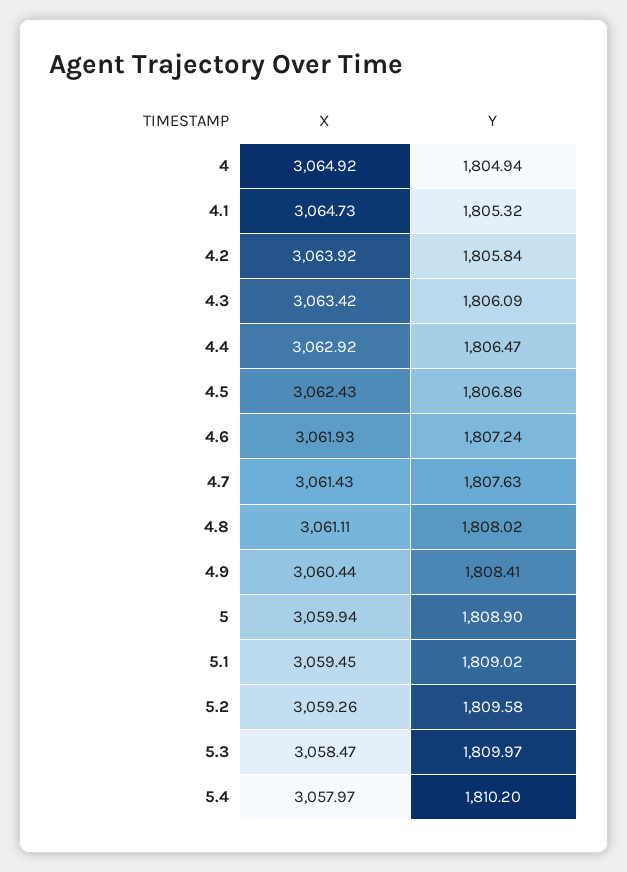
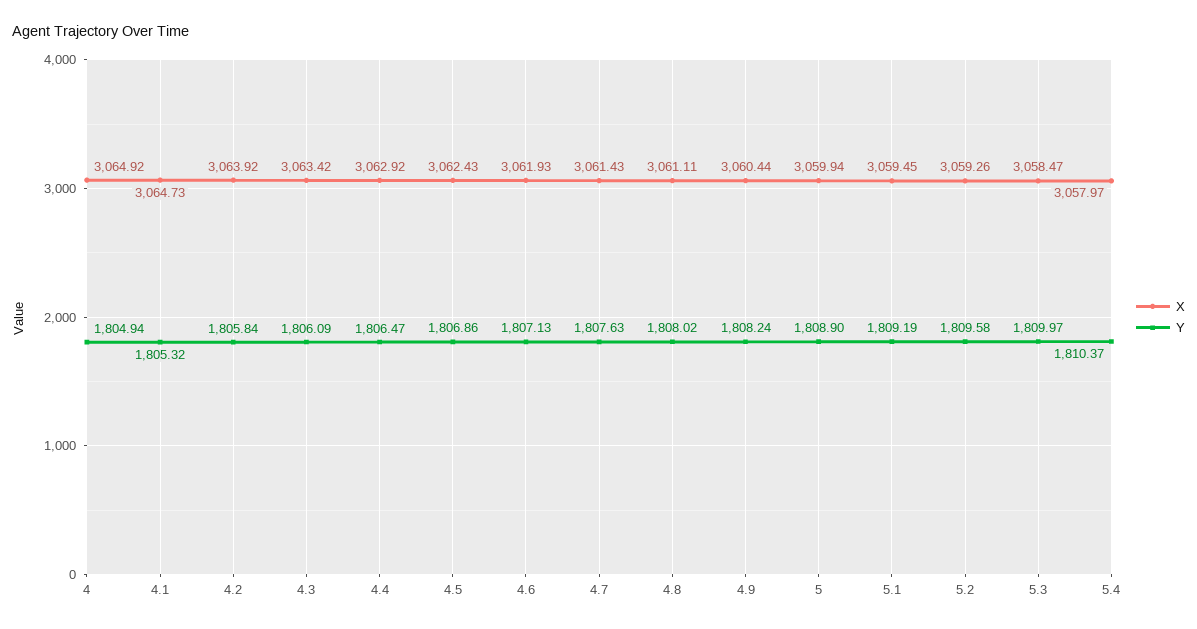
Y, 4.6: 1807.24 -> 1807.13
Y, 4.9: 1808.41 -> 1808.24
Y, 5.1: 1809.02 -> 1809.19
Y, 5.4: 1810.2 -> 1810.37

